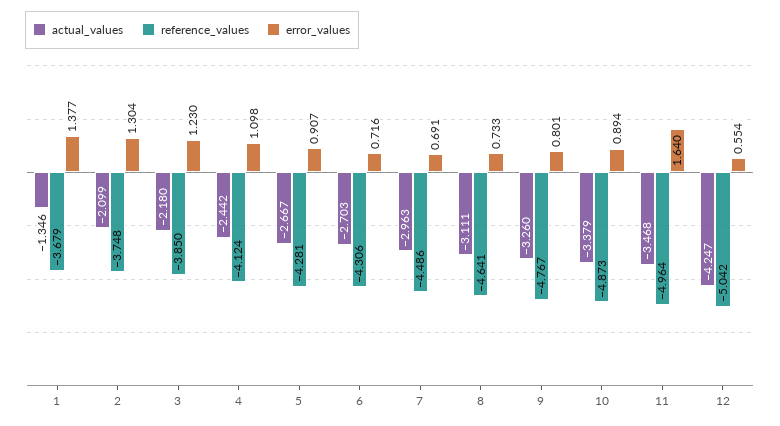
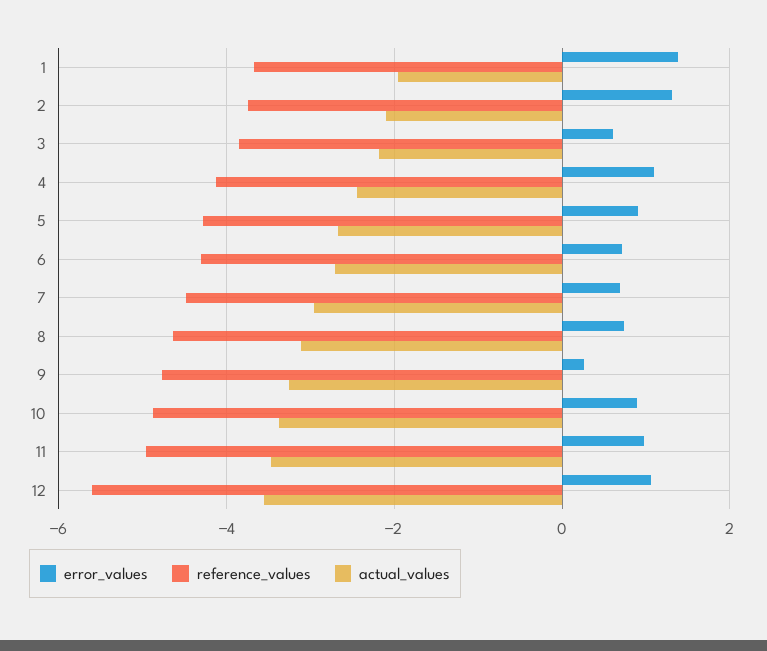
actual_values, 1: -1.346 -> -2
error_values, 3: 1.23 -> 0.6
error_values, 9: 0.801 -> 0.2
error_values, 11: 1.64 -> 1
actual_values, 12: -4.247 -> -3.6
reference_values, 12: -5.042 -> -5.6
error_values, 12: 0.554 -> 1

